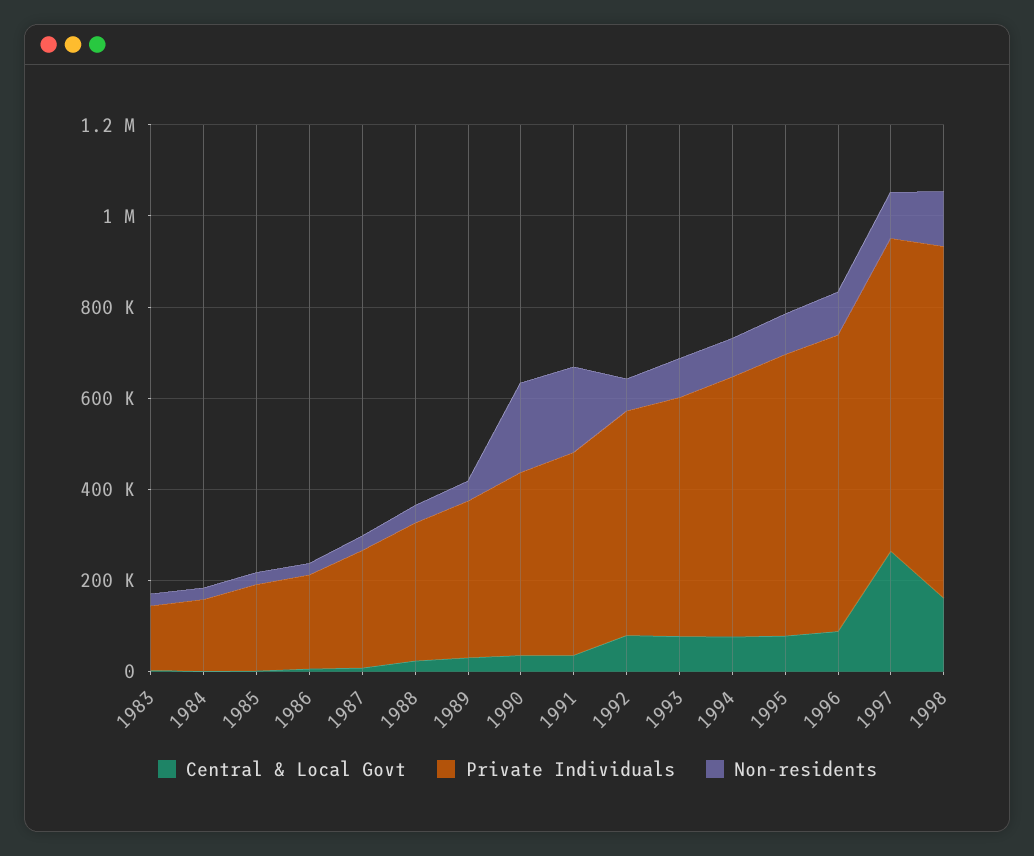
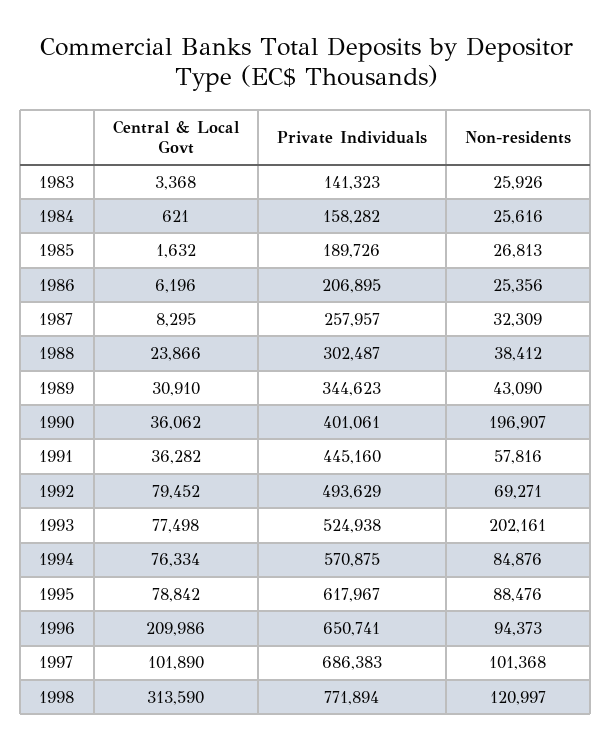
Non-residents, 1991: 200000 -> 57816
Non-residents, 1993: 100000 -> 202161
Central & Local Govt, 1996: 100000 -> 209986
Central & Local Govt, 1997: 250000 -> 101890
Central & Local Govt, 1998: 150000 -> 313590

